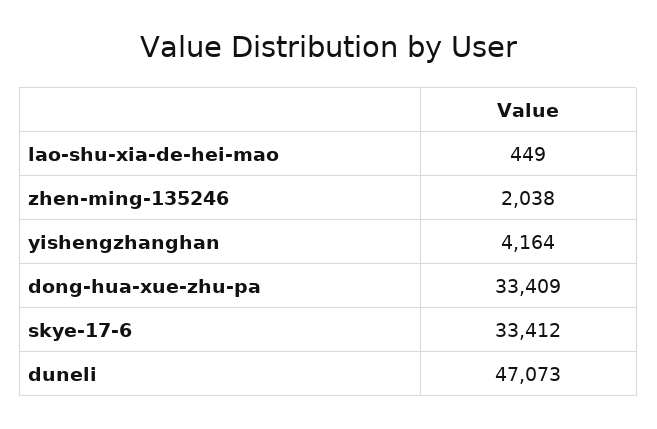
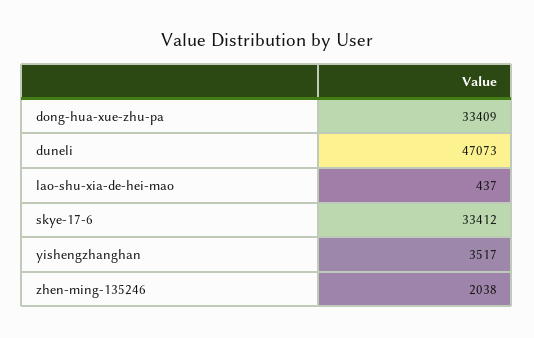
lao-shu-xia-de-hei-mao: 449 -> 437
yishengzhanghan: 4164 -> 3517

